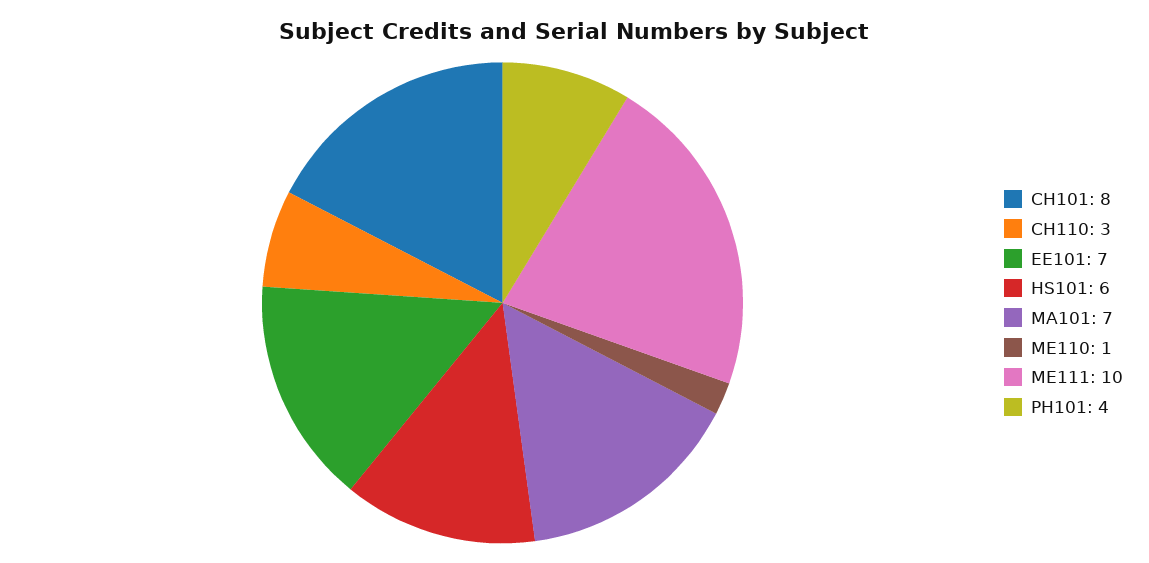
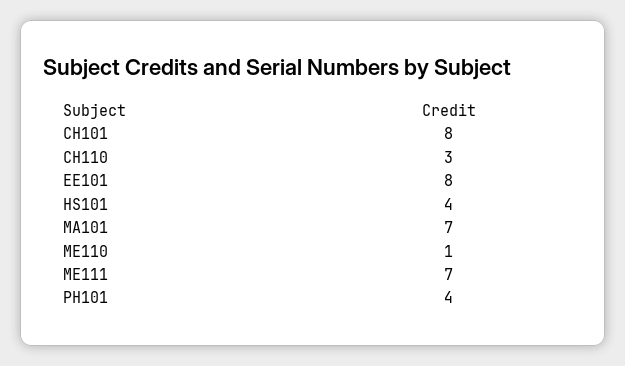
EE101: 7 -> 8
HS101: 6 -> 4
ME111: 10 -> 7

